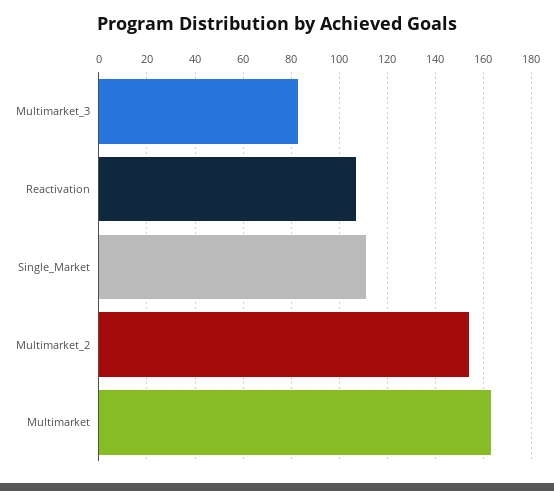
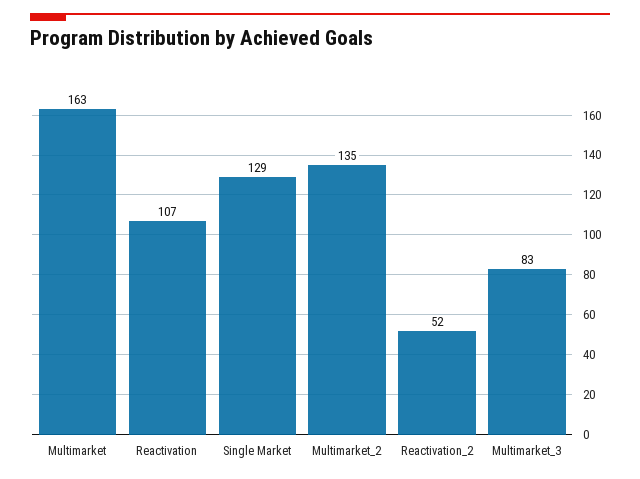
Single_Market: 110 -> 129
Multimarket_2: 155 -> 135
Reactivation_2: none -> 52

